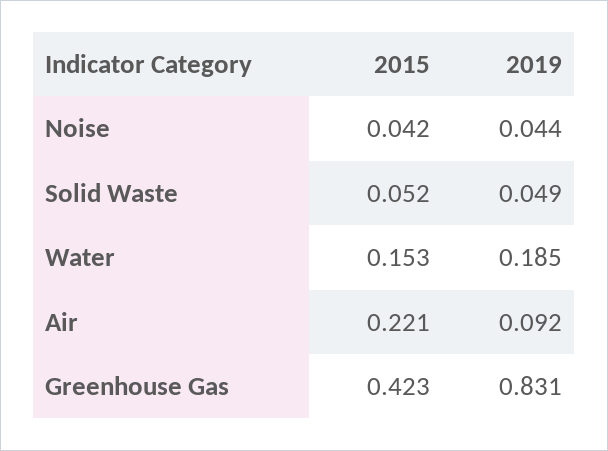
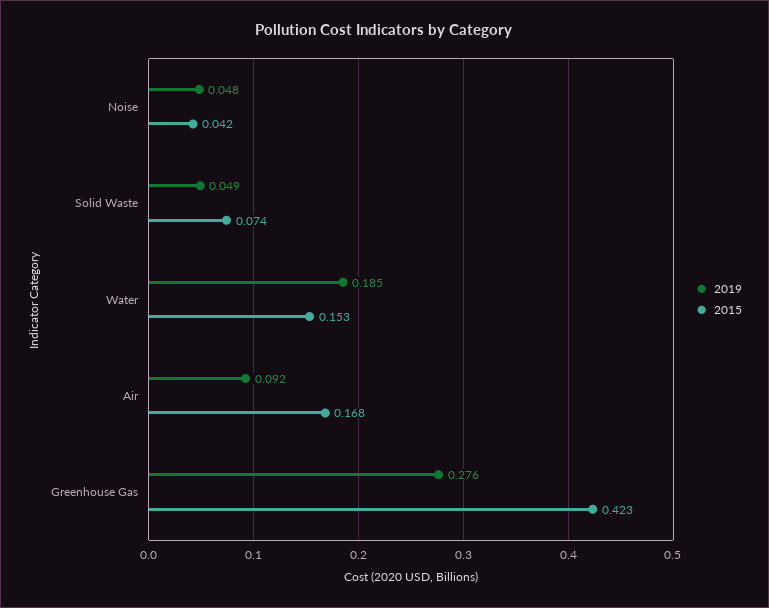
2019, Noise: 0.044 -> 0.048
2015, Solid Waste: 0.052 -> 0.074
2015, Air: 0.221 -> 0.168
2019, Greenhouse Gas: 0.831 -> 0.276

